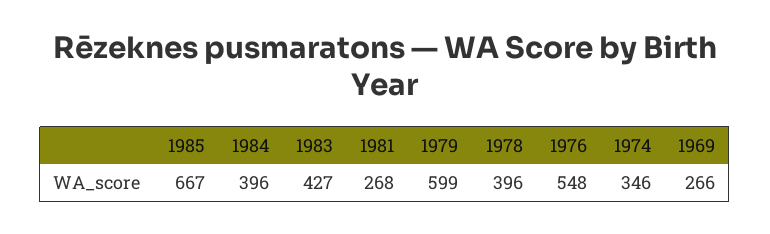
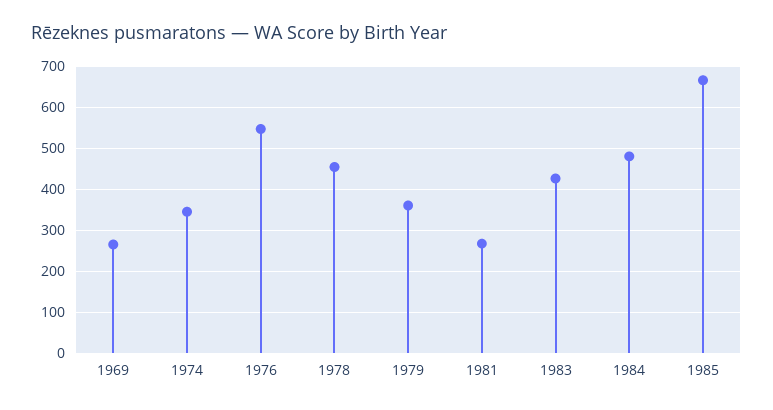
1984: 396 -> 480
1979: 599 -> 360
1978: 396 -> 460

